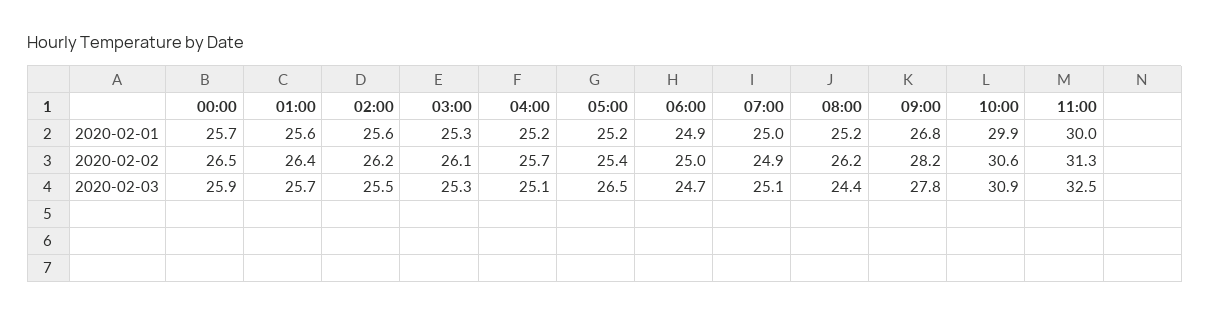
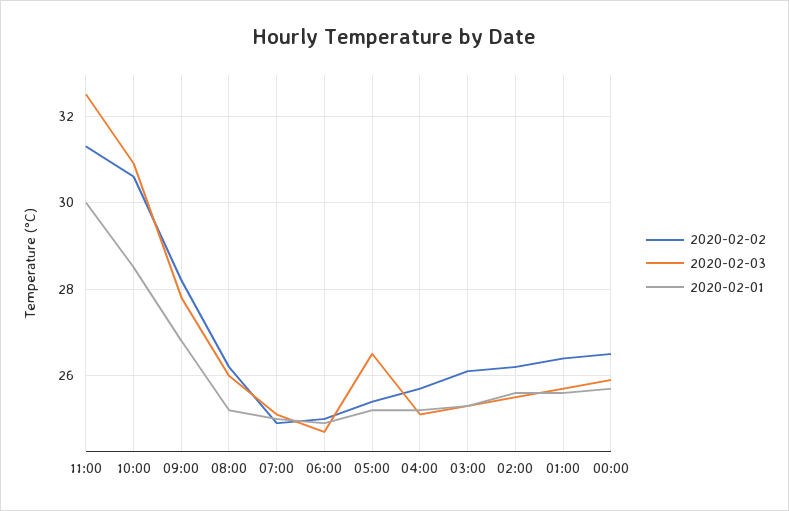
2020-02-01, 10:00: 29.9 -> 28.5
2020-02-03, 08:00: 24.4 -> 26

